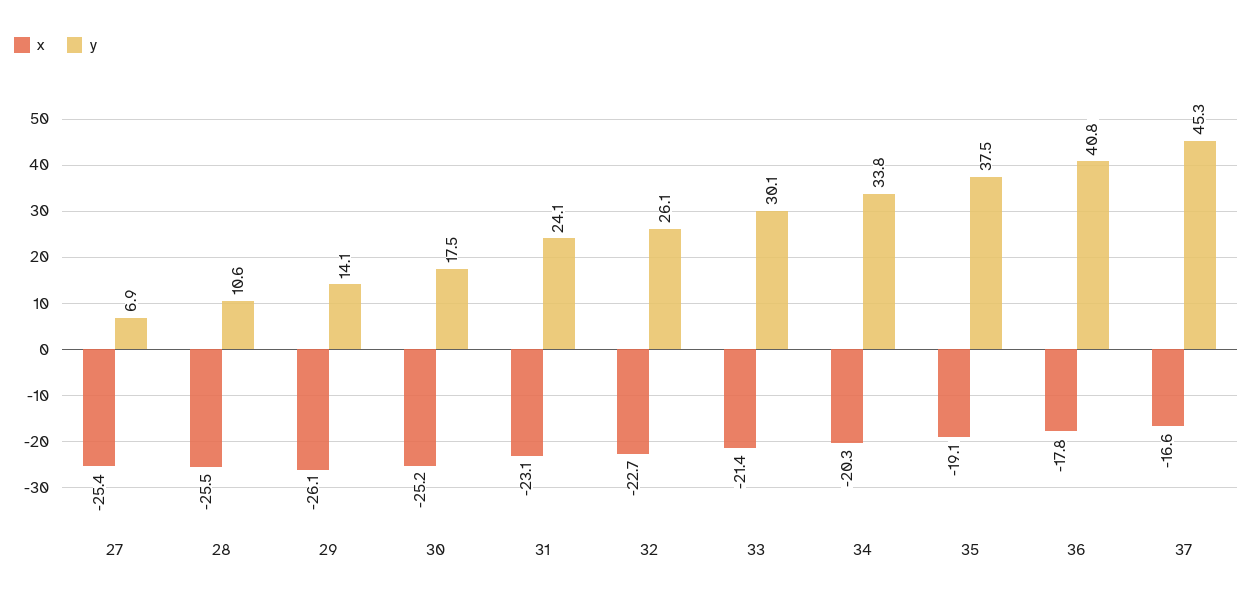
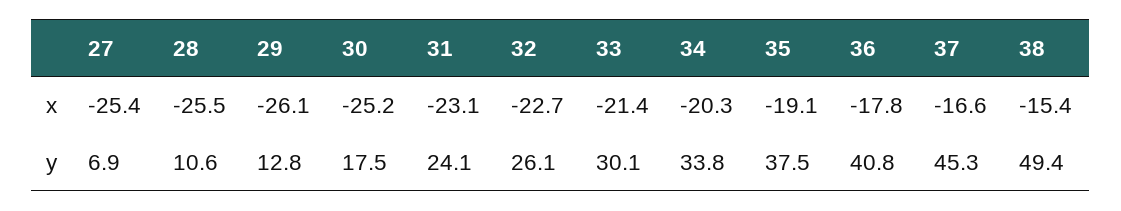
y, 29: 14.1 -> 12.8
x, 38: none -> -15.4
y, 38: none -> 49.4

